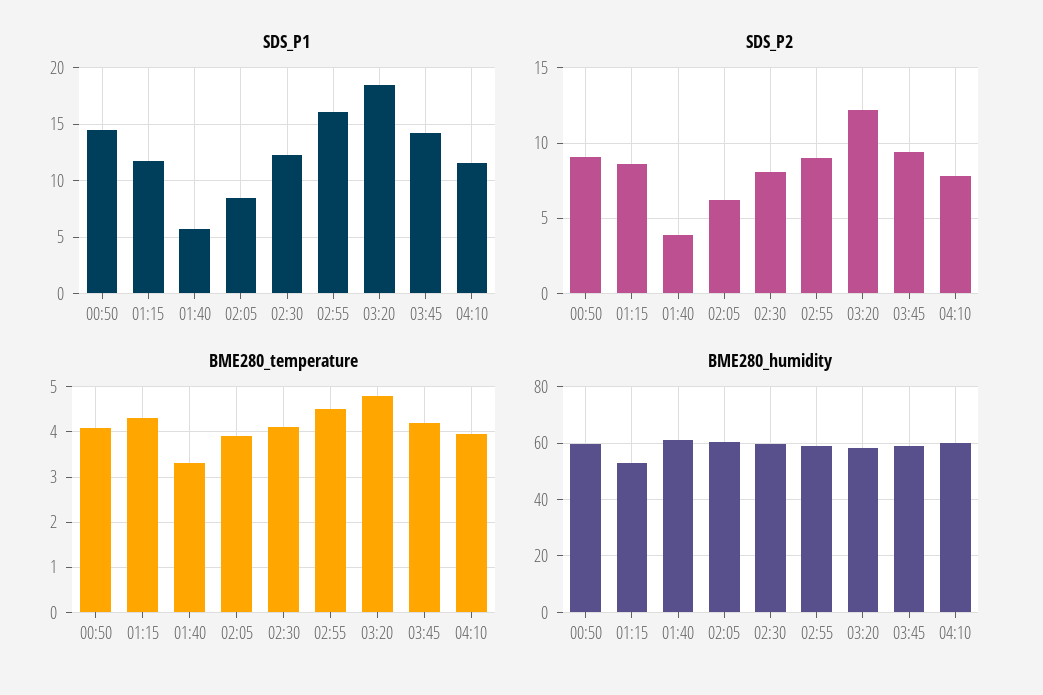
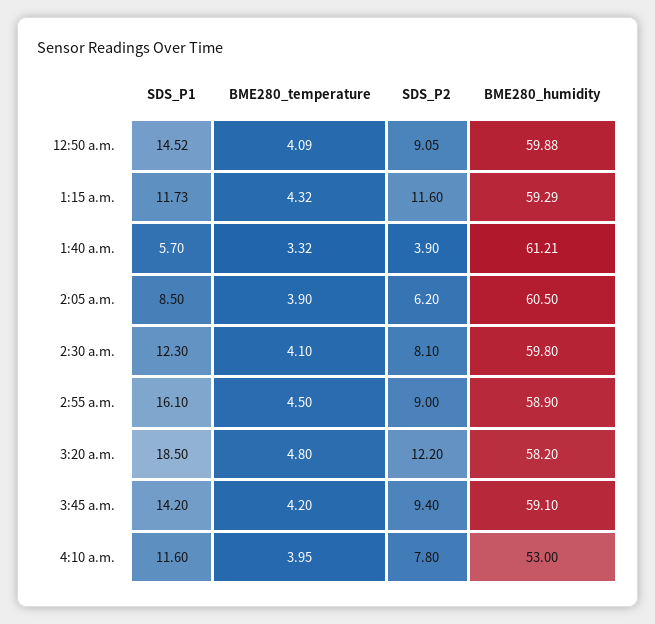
SDS_P2, 01:15: 8.5 -> 11.6
BME280_humidity, 01:15: 52.5 -> 59.29
BME280_humidity, 04:10: 60 -> 53

